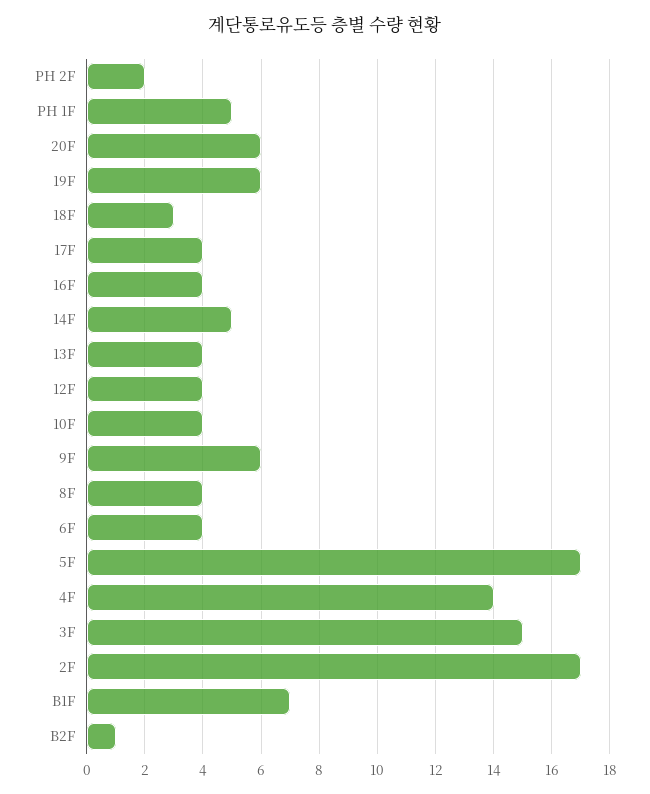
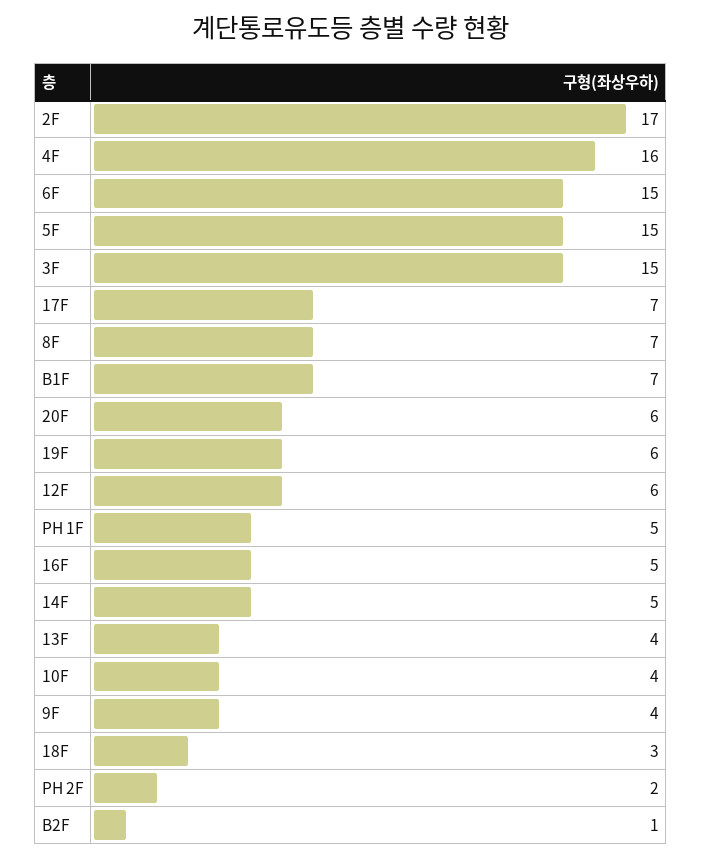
17F: 4 -> 7
16F: 4 -> 5
12F: 4 -> 6
9F: 6 -> 4
8F: 4 -> 7
6F: 4 -> 15
5F: 17 -> 15
4F: 14 -> 16

